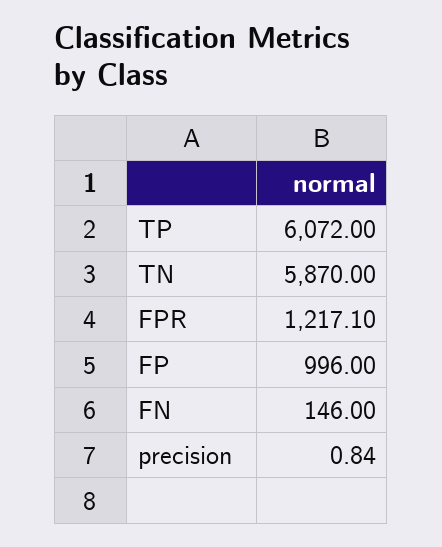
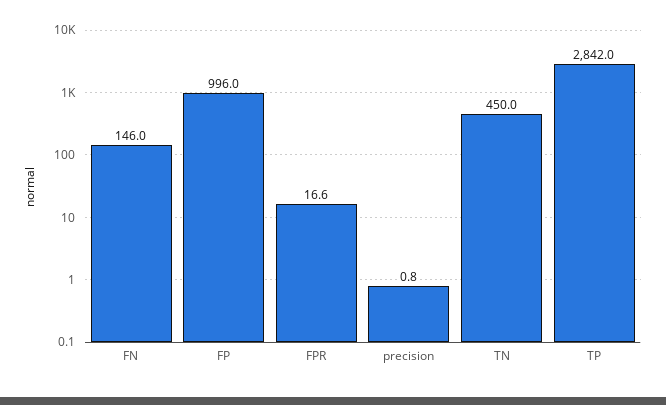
TP: 6072 -> 2842
TN: 5870 -> 450
FPR: 1217.1 -> 16.6

